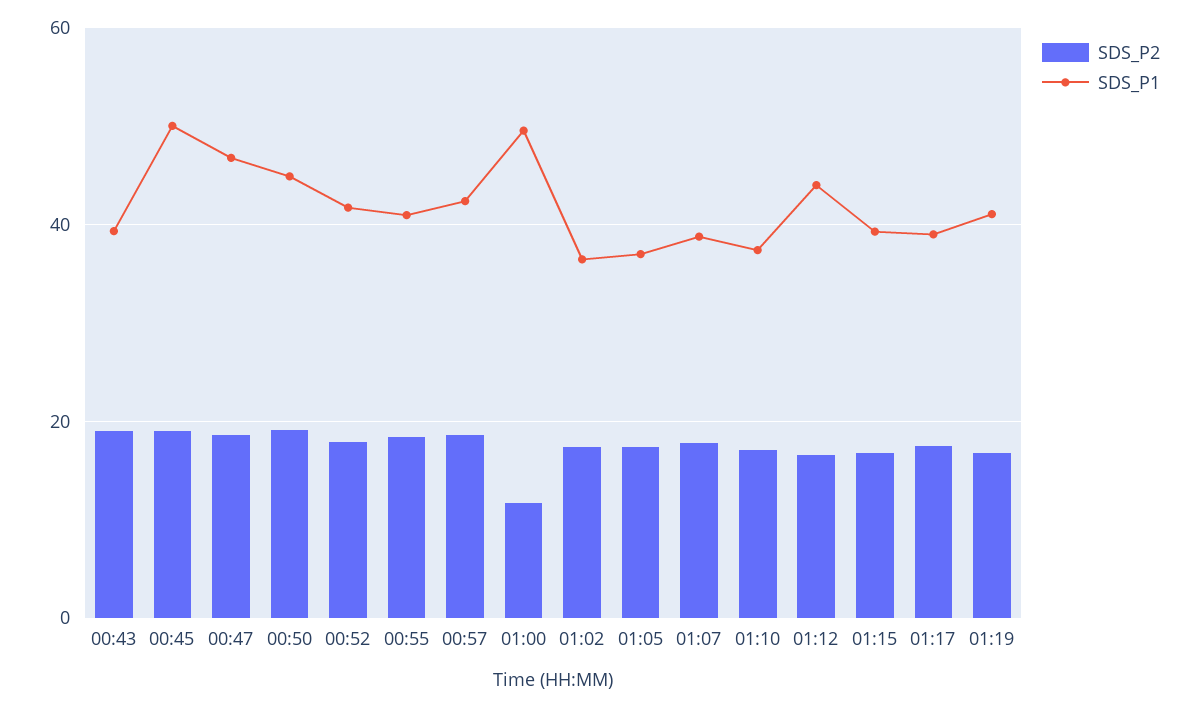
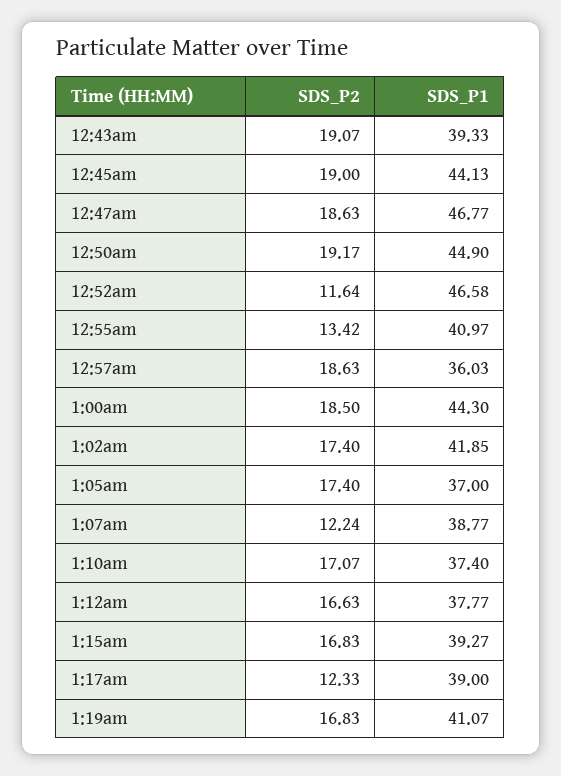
SDS_P1, 00:45: 50 -> 44.13
SDS_P2, 00:52: 18 -> 11.64
SDS_P1, 00:52: 42 -> 46.58
SDS_P2, 00:55: 18 -> 13.42
SDS_P1, 00:57: 42 -> 36.03
SDS_P2, 01:00: 12 -> 18.5
SDS_P1, 01:00: 50 -> 44.3
SDS_P1, 01:02: 36 -> 41.85
SDS_P2, 01:07: 18 -> 12.24
SDS_P1, 01:12: 44 -> 37.77
SDS_P2, 01:17: 18 -> 12.33

